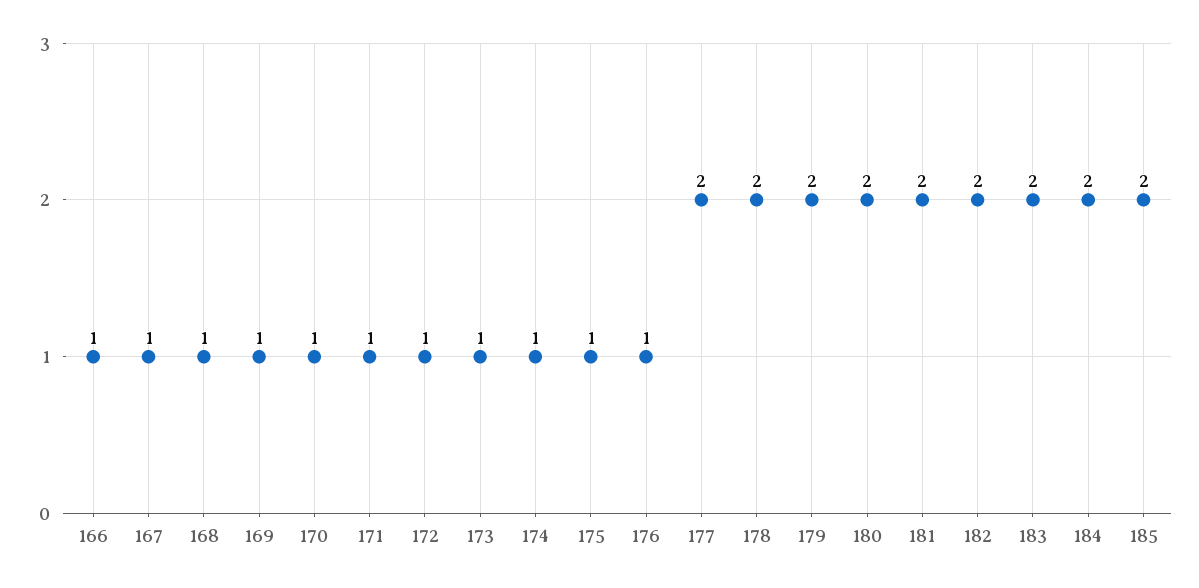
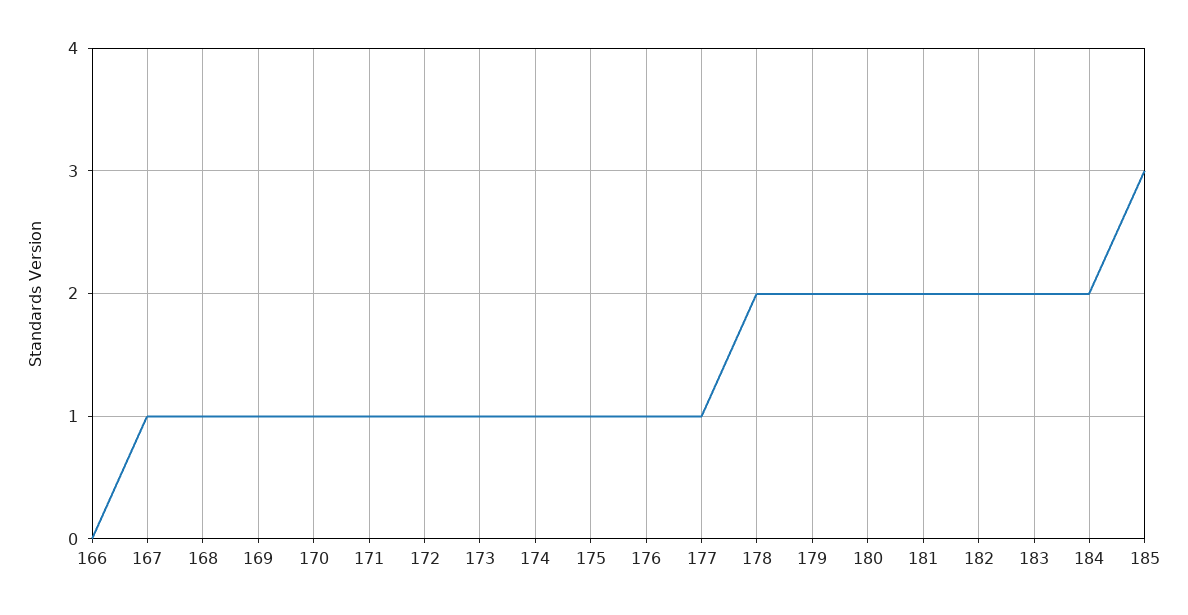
166: 1 -> 0
177: 2 -> 1
185: 2 -> 3

